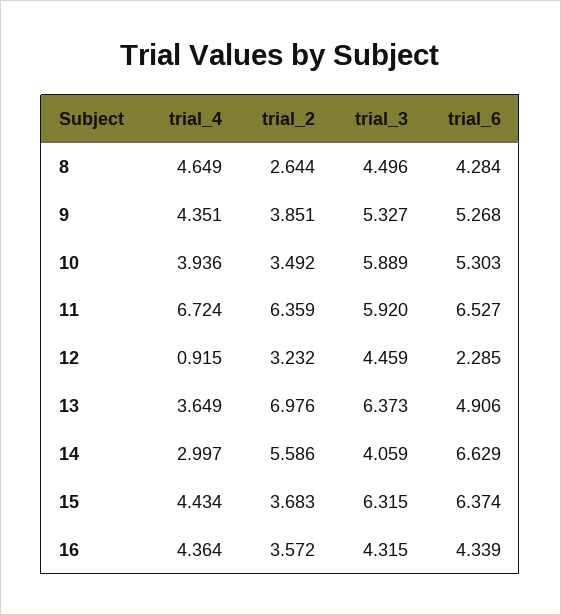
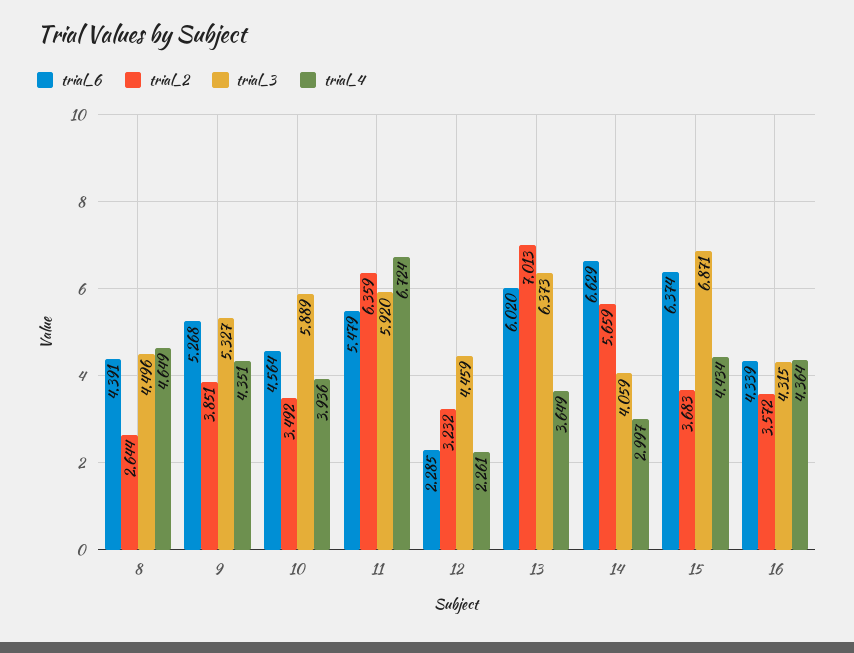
trial_6, 8: 4.284 -> 4.391
trial_6, 10: 5.303 -> 4.564
trial_6, 11: 6.527 -> 5.479
trial_4, 12: 0.915 -> 2.261
trial_2, 13: 6.976 -> 7.013
trial_6, 13: 4.906 -> 6.02
trial_2, 14: 5.586 -> 5.659
trial_3, 15: 6.315 -> 6.871

